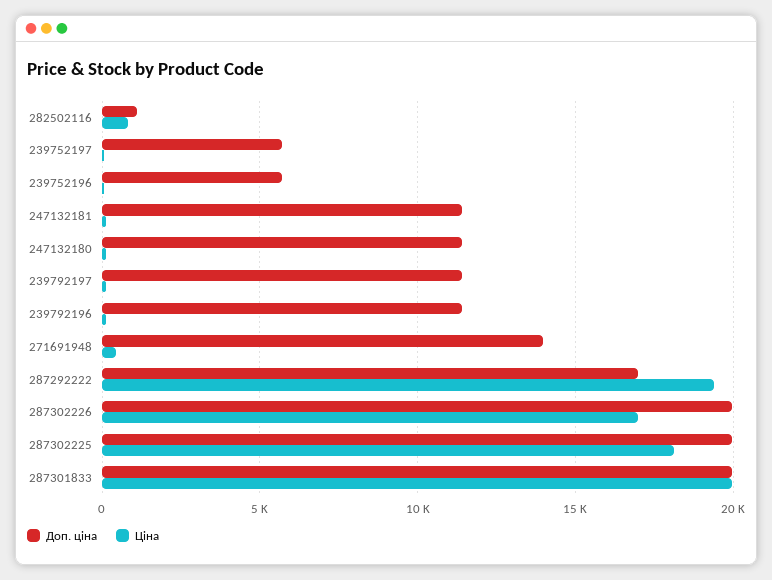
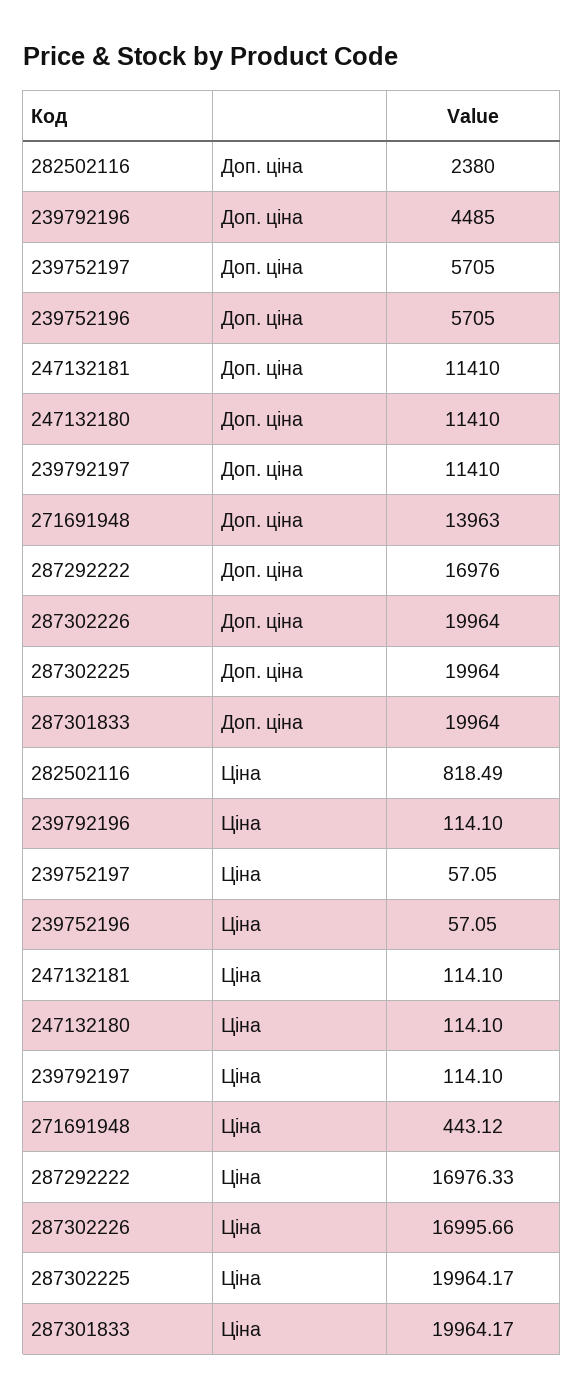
Доп. ціна, 282502116: 1000 -> 2380
Доп. ціна, 239792196: 11500 -> 4485
Ціна, 287292222: 19500 -> 16976.33
Ціна, 287302225: 18000 -> 19964.17

